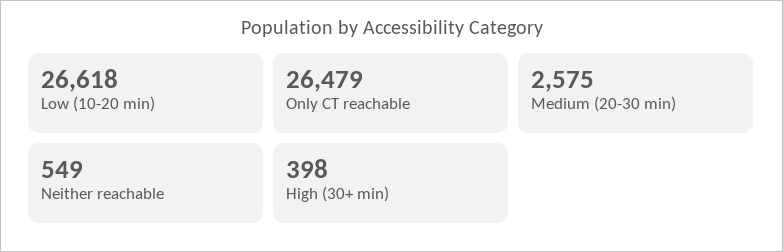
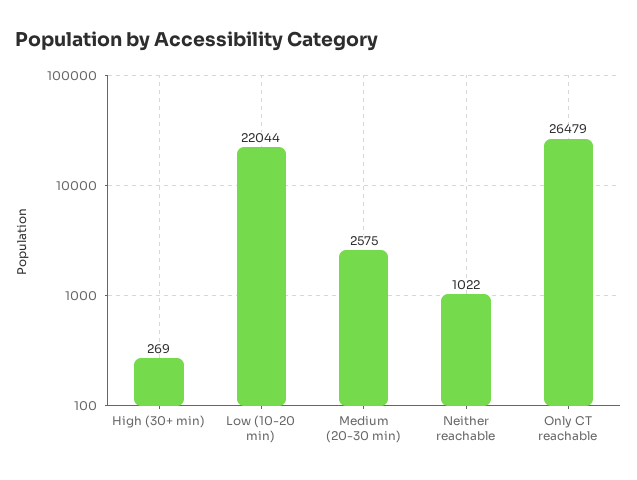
Low (10-20 min): 26618 -> 22044
Neither reachable: 549 -> 1022
High (30+ min): 398 -> 269

